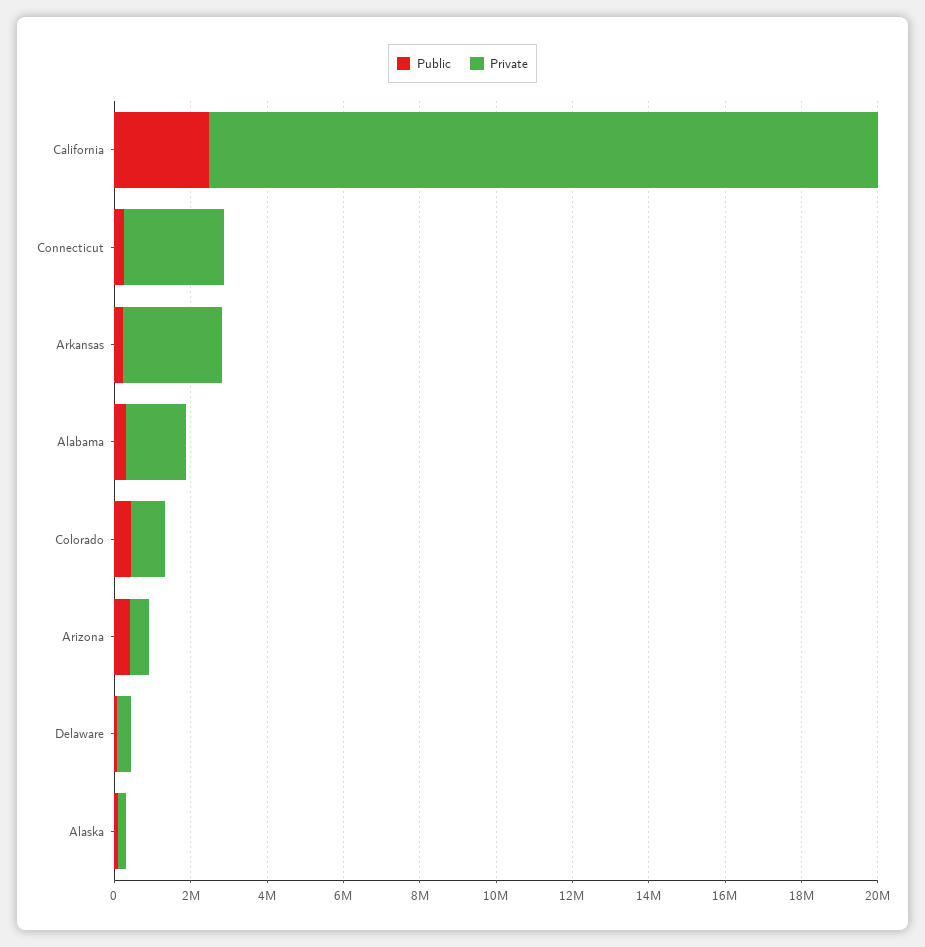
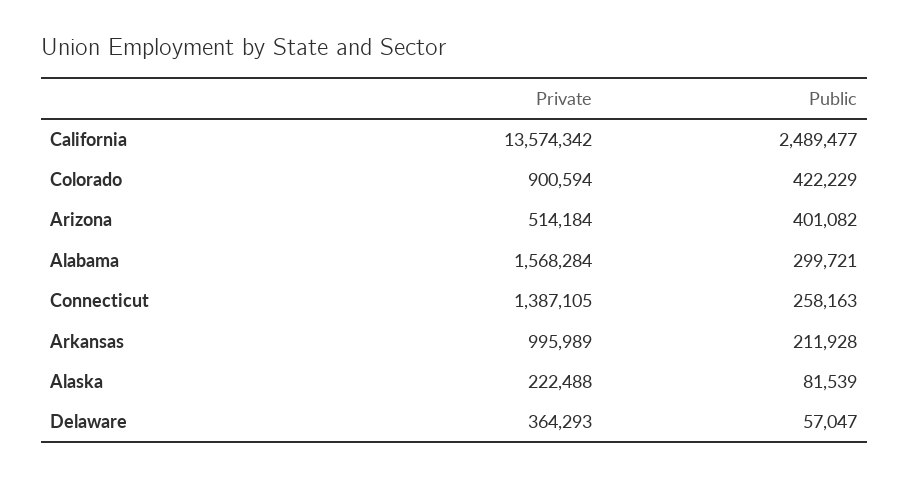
Private, California: 17500000 -> 13574342
Private, Connecticut: 2500000 -> 1387105
Private, Arkansas: 2500000 -> 995989

